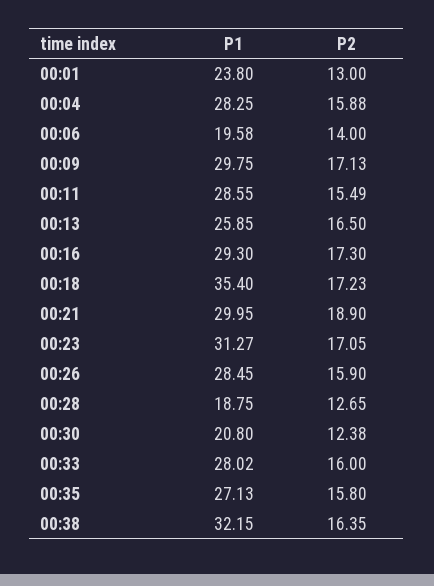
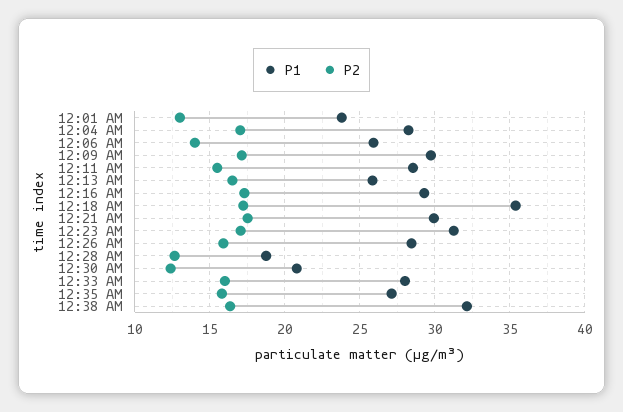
P2, 00:04: 15.88 -> 17
P1, 00:06: 19.58 -> 26
P2, 00:21: 18.9 -> 17.5

